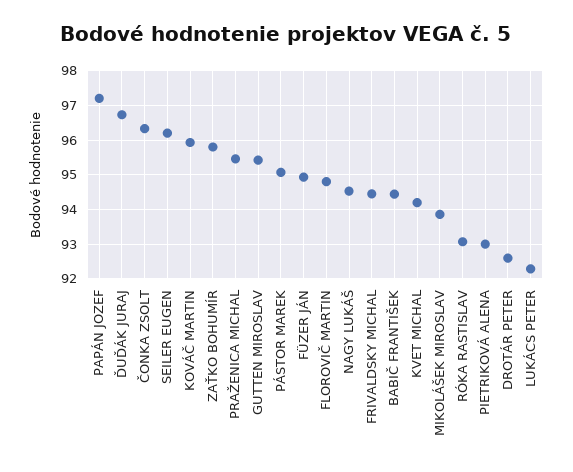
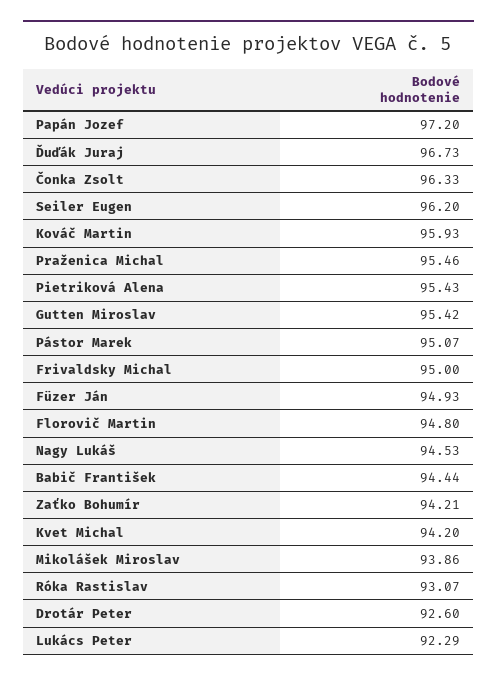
ZAŤKO BOHUMÍR: 95.8 -> 94.21
FRIVALDSKY MICHAL: 94.4 -> 95
PIETRIKOVÁ ALENA: 93 -> 95.43

